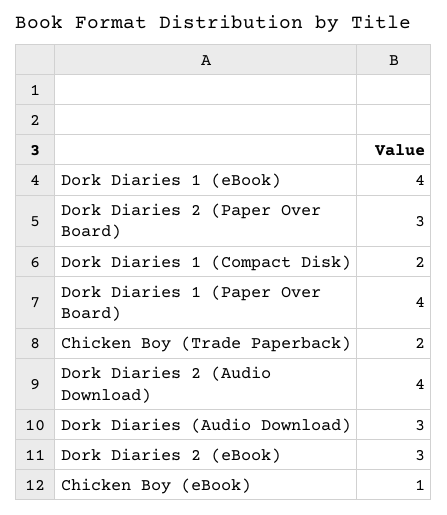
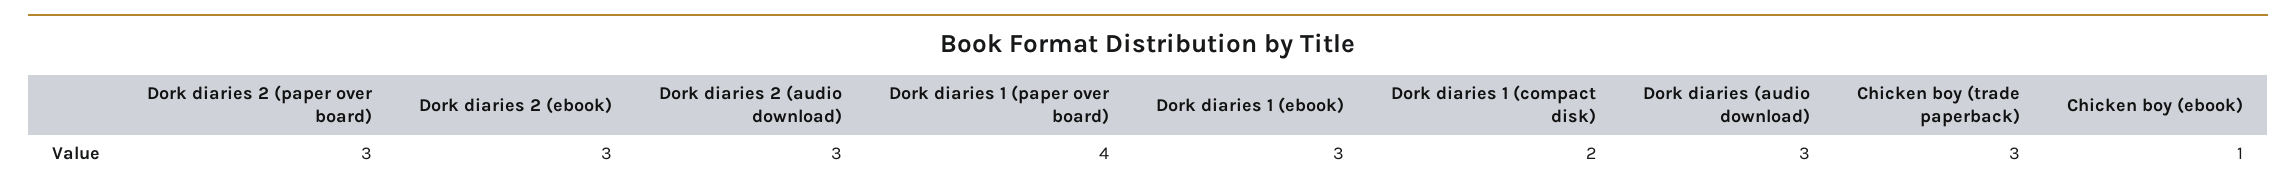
Dork Diaries 1 (eBook): 4 -> 3
Chicken Boy (Trade Paperback): 2 -> 3
Dork Diaries 2 (Audio Download): 4 -> 3

